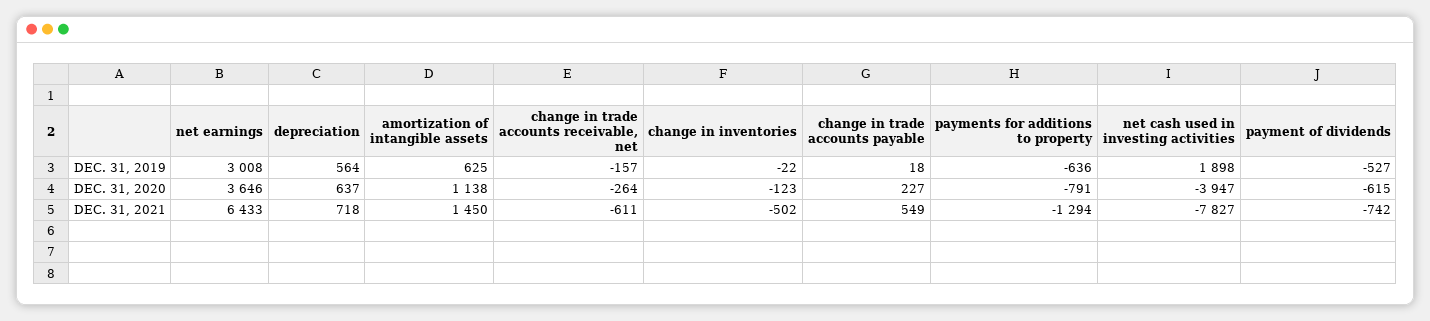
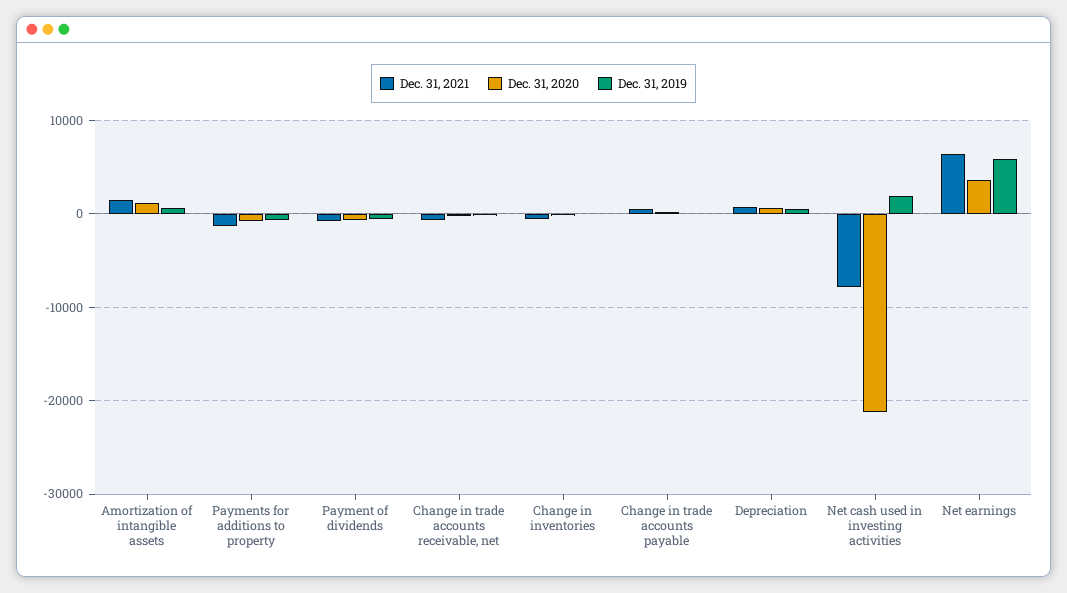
DEC. 31, 2019, net earnings: 3008 -> 6000
DEC. 31, 2020, net cash used in investing activities: -3947 -> -21000

